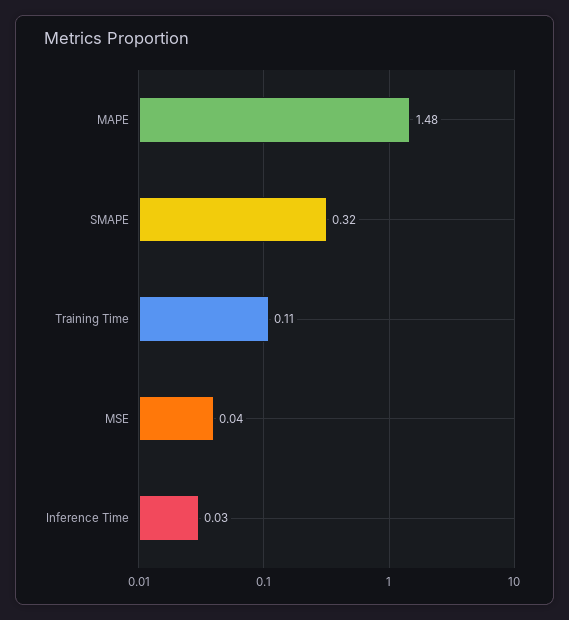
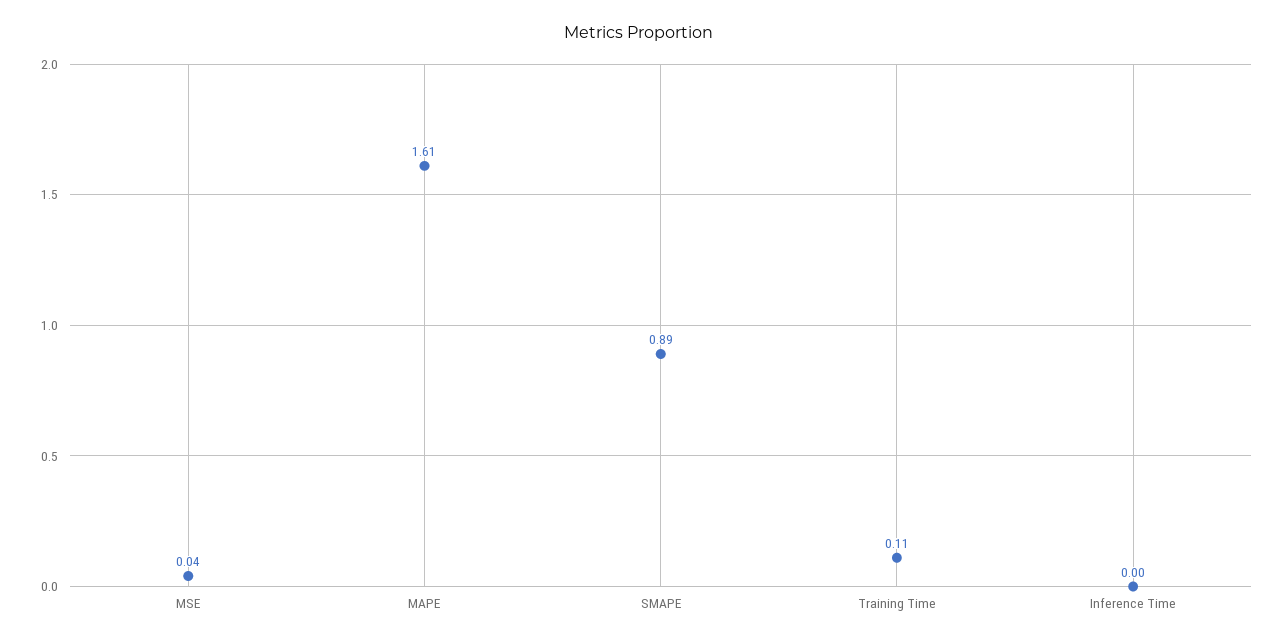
MAPE: 1.48 -> 1.61
SMAPE: 0.32 -> 0.89
Inference Time: 0.03 -> 0

